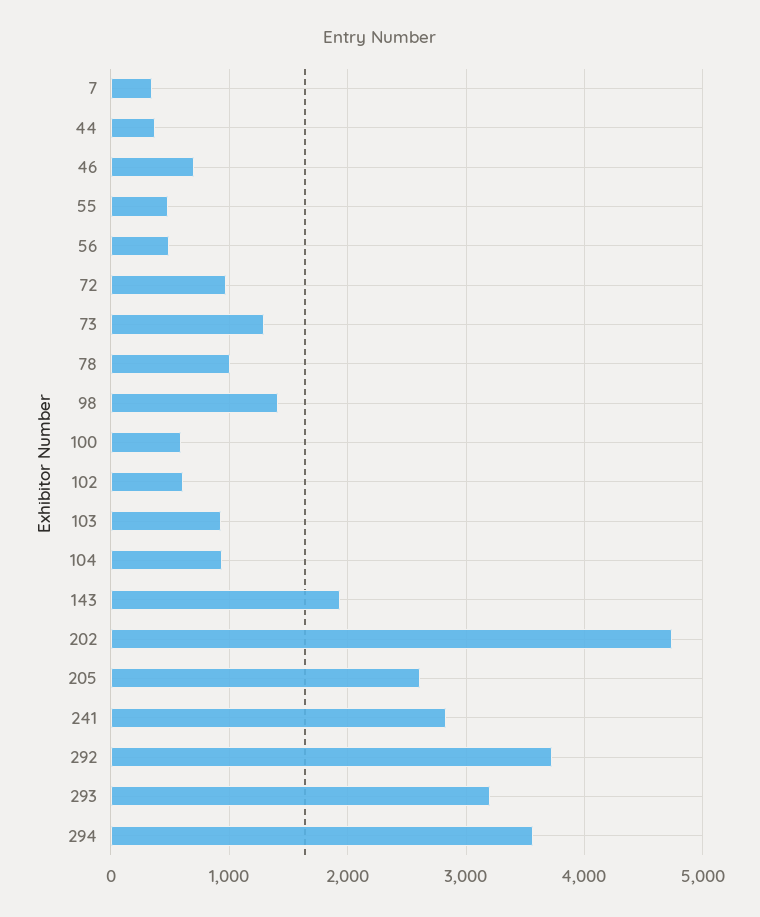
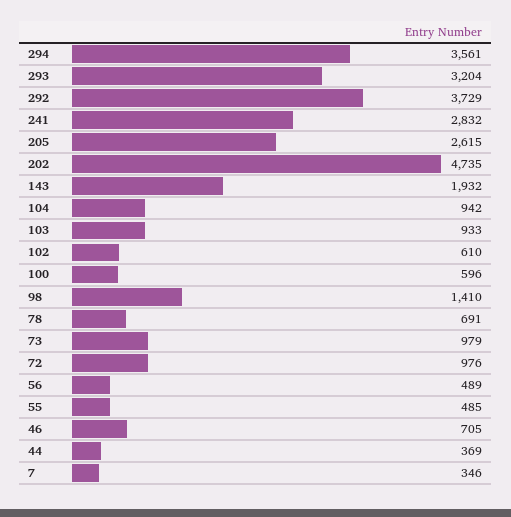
73: 1300 -> 979
78: 1000 -> 691

